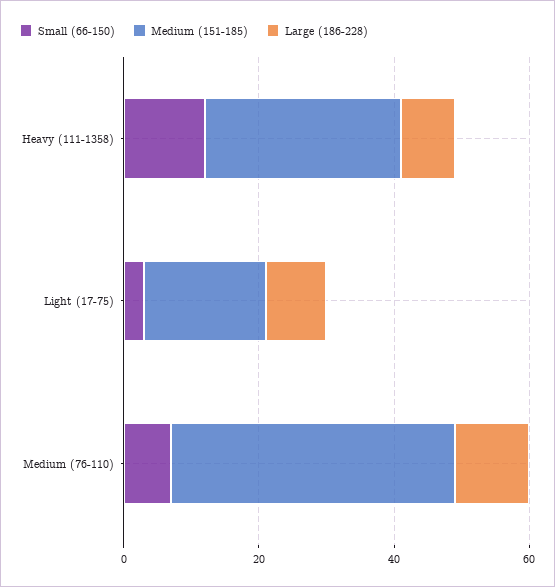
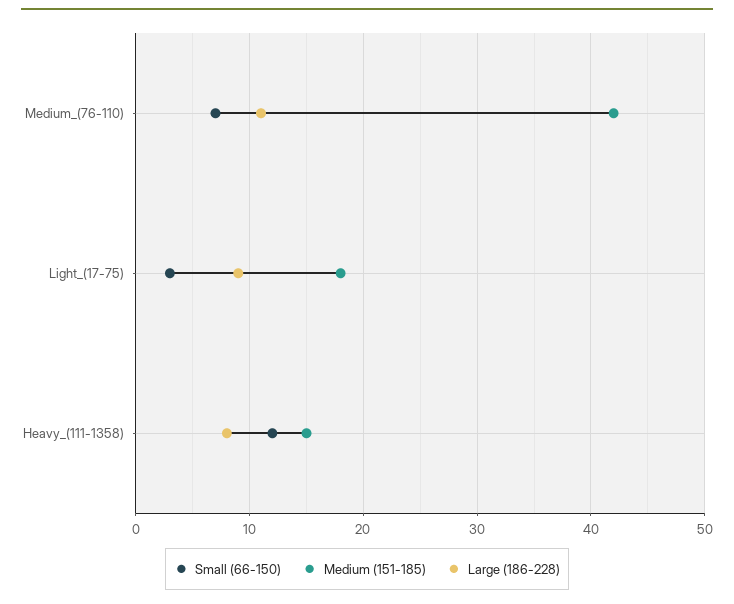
Medium (151-185), Heavy (111-1358): 30 -> 15

